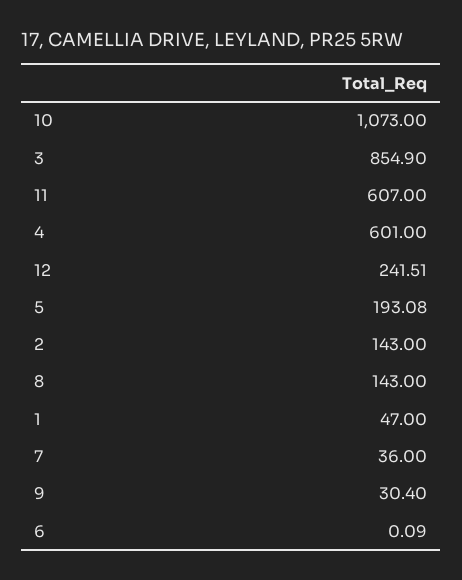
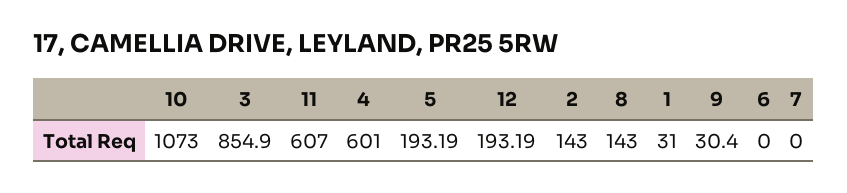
12: 241.51 -> 193.19
5: 193.08 -> 193.19
1: 47 -> 31
7: 36 -> 0
6: 0.09 -> 0

